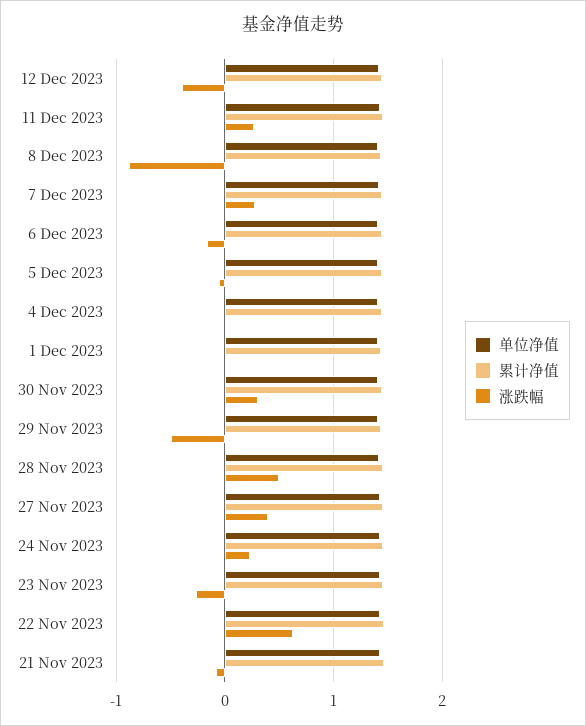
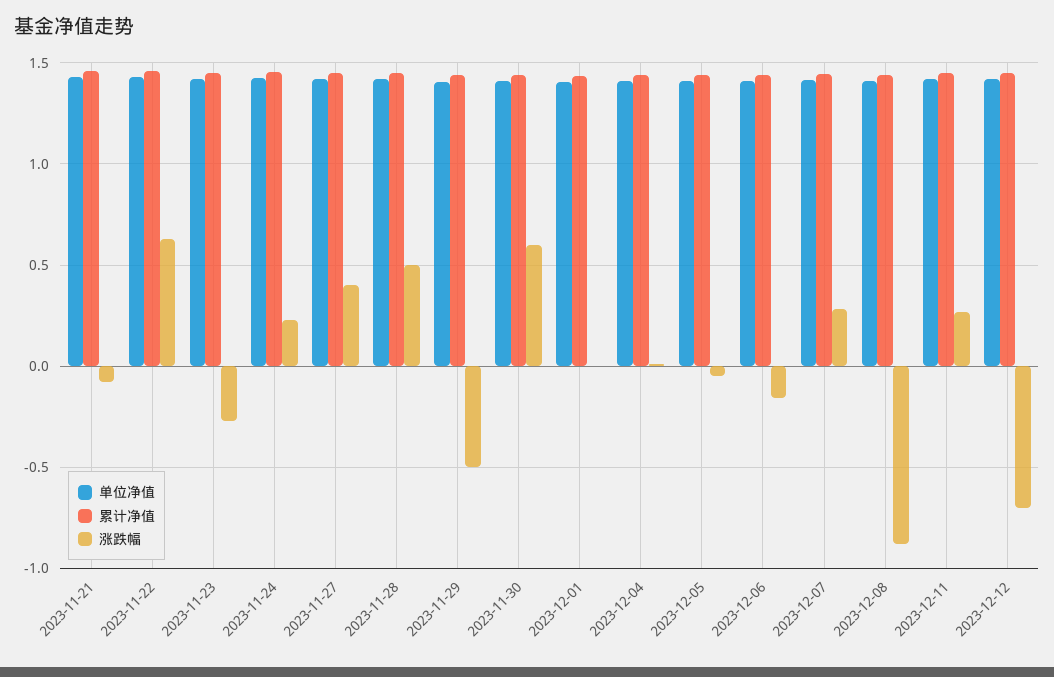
涨跌幅, 12 Dec 2023: -0.4 -> -0.7
涨跌幅, 30 Nov 2023: 0.3 -> 0.6

